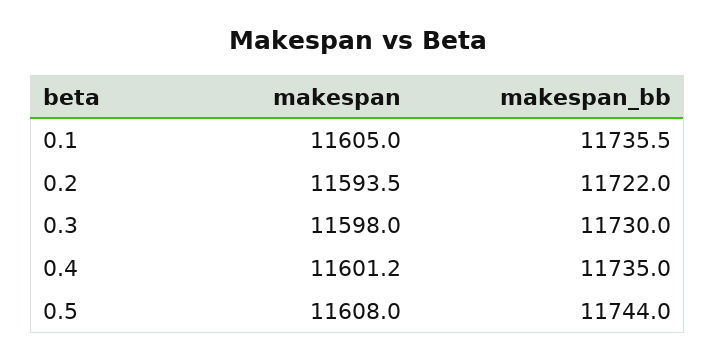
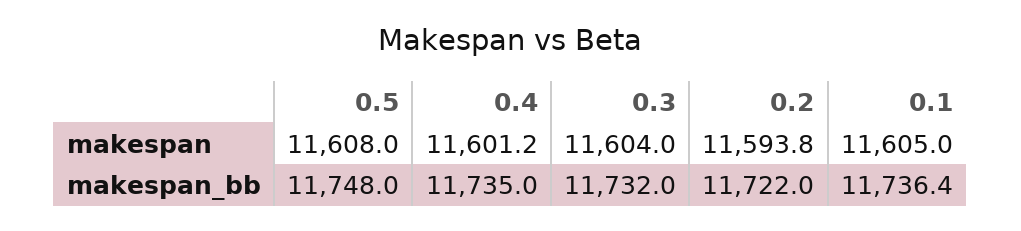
makespan_bb, 0.1: 11735.5 -> 11736.4
makespan, 0.2: 11593.5 -> 11593.8
makespan, 0.3: 11598 -> 11604
makespan_bb, 0.3: 11730 -> 11732
makespan_bb, 0.5: 11744 -> 11748

